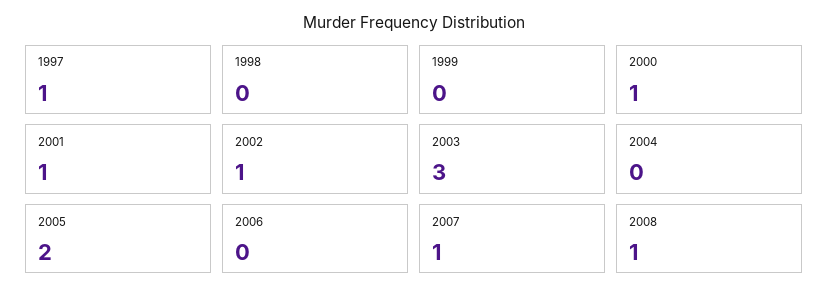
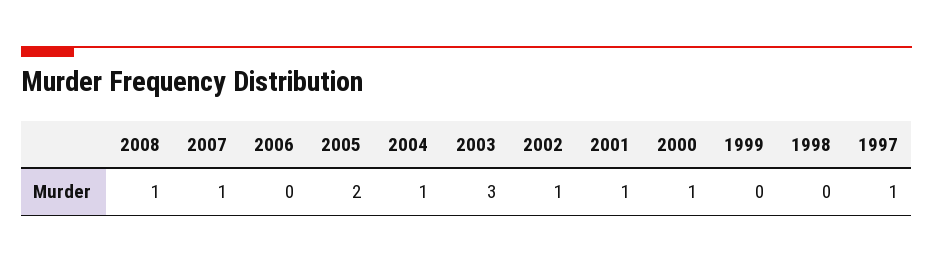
2004: 0 -> 1

